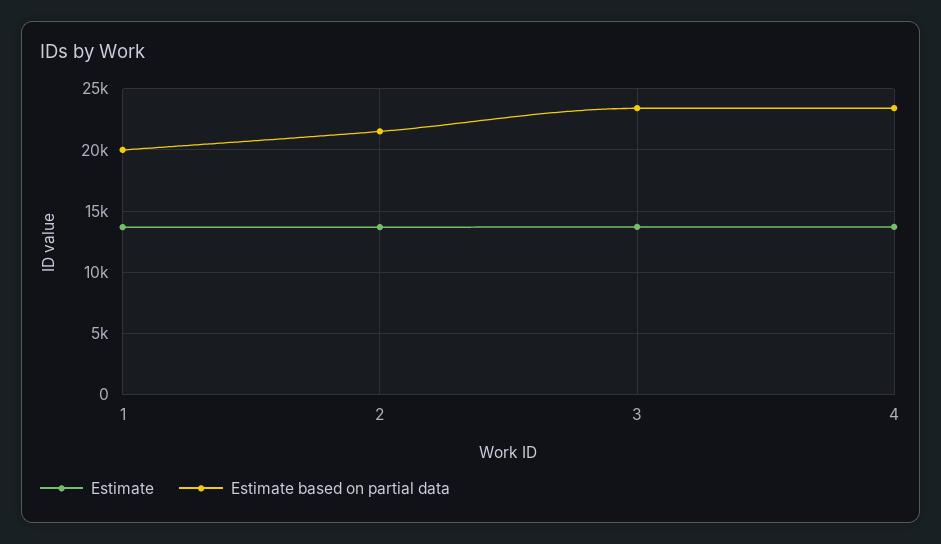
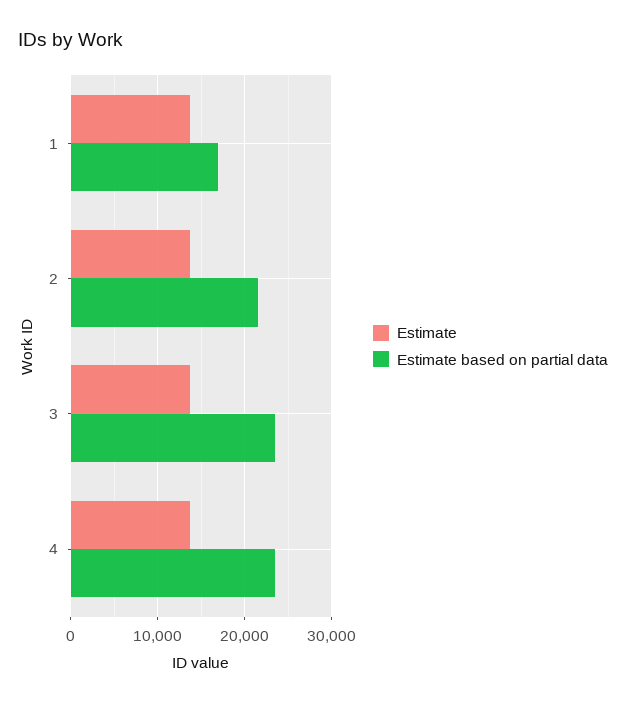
Estimate based on partial data, 1: 20000 -> 17000

